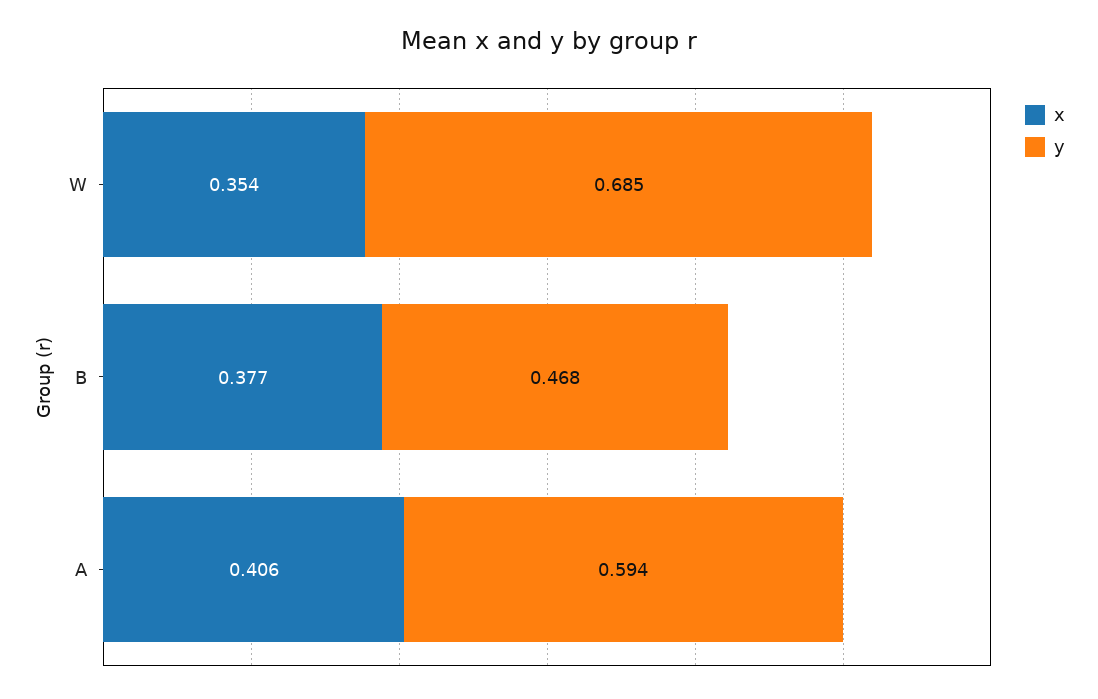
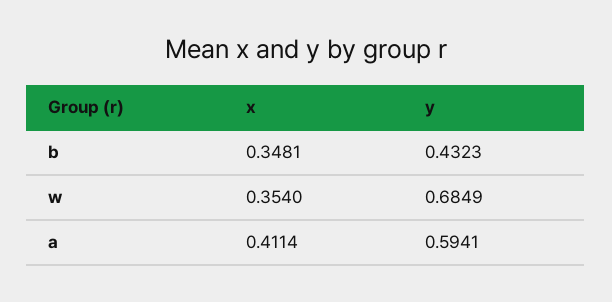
x, B: 0.377 -> 0.3481
y, B: 0.468 -> 0.4323
x, A: 0.406 -> 0.4114

